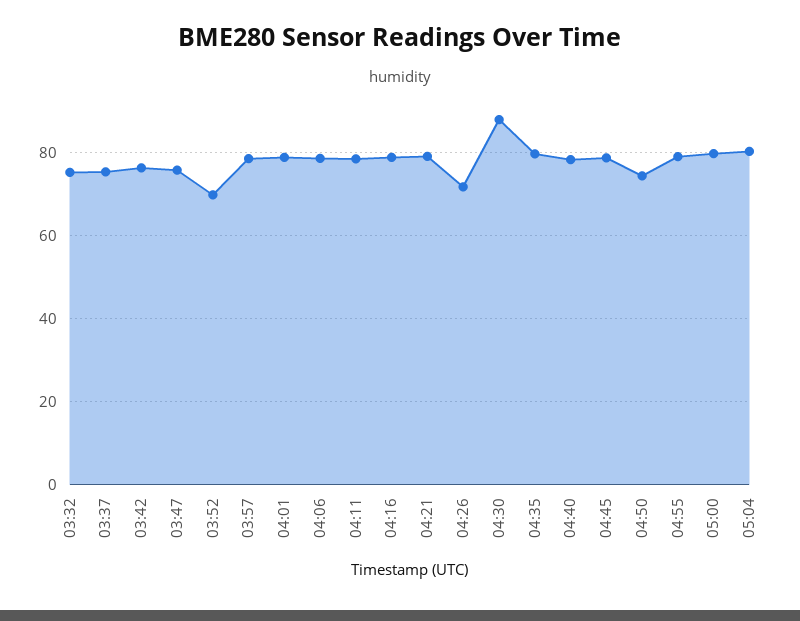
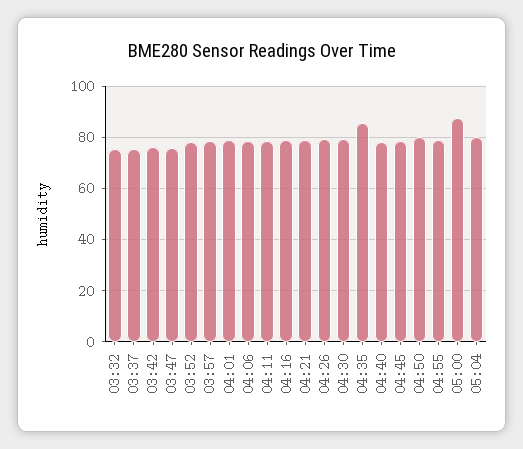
03:52: 70 -> 77.5
04:26: 72 -> 80
04:30: 88 -> 80
04:35: 80 -> 85
04:50: 74 -> 80
05:00: 80 -> 87.5

